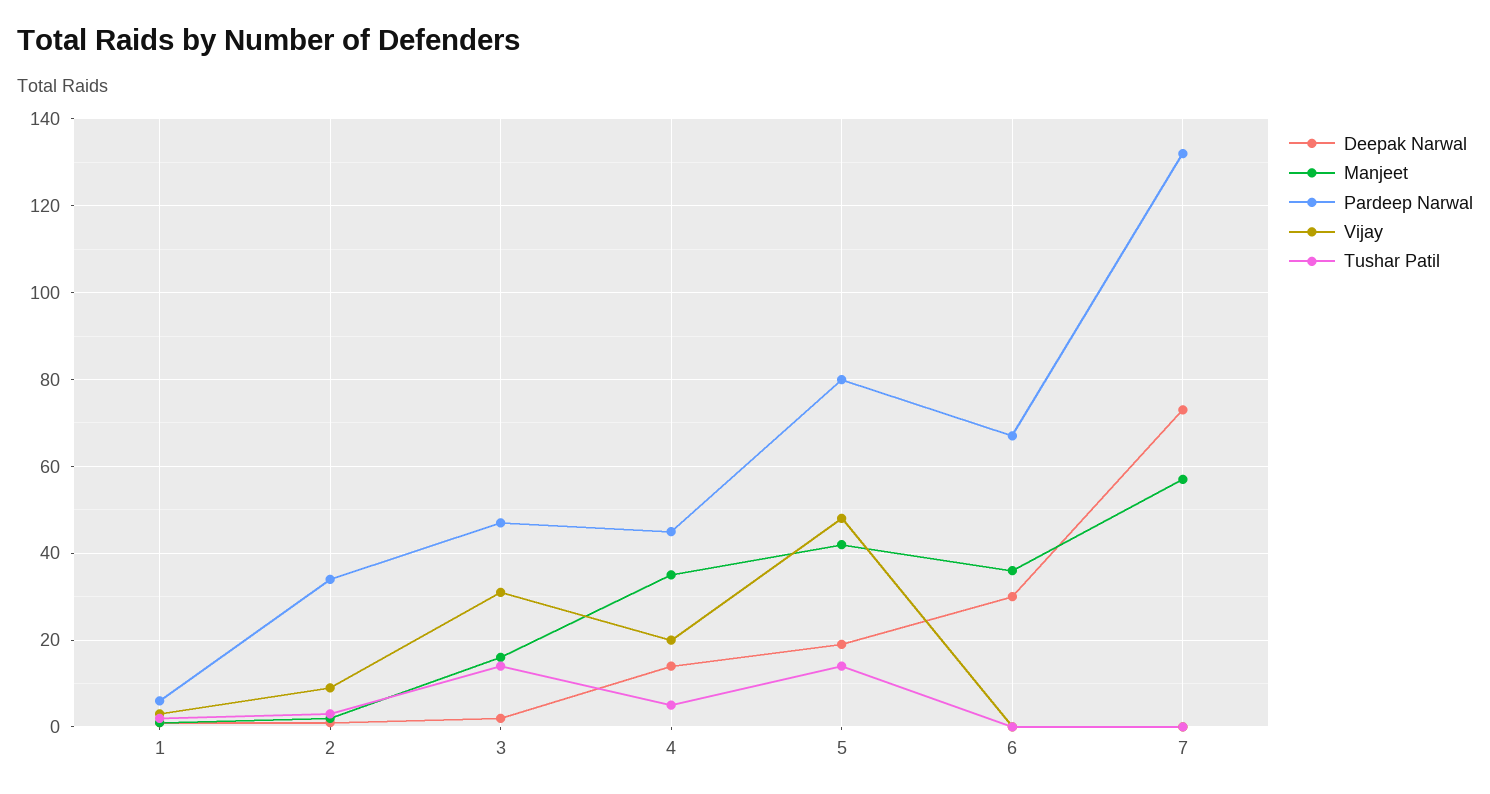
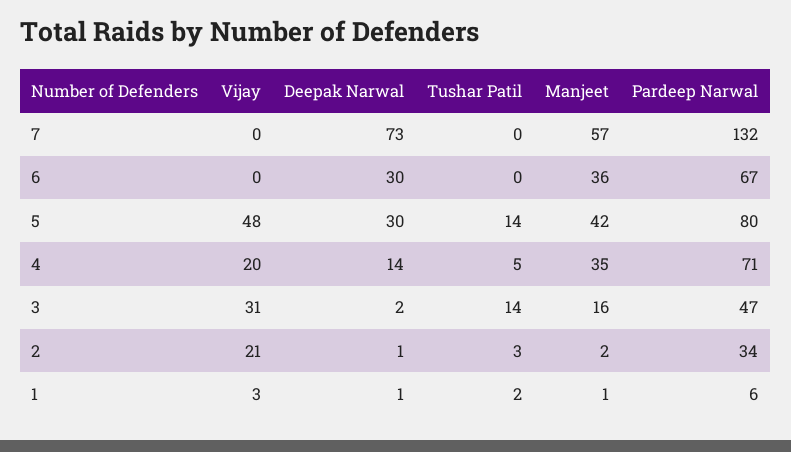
Vijay, 2: 10 -> 21
Pardeep Narwal, 4: 45 -> 71
Deepak Narwal, 5: 20 -> 30

